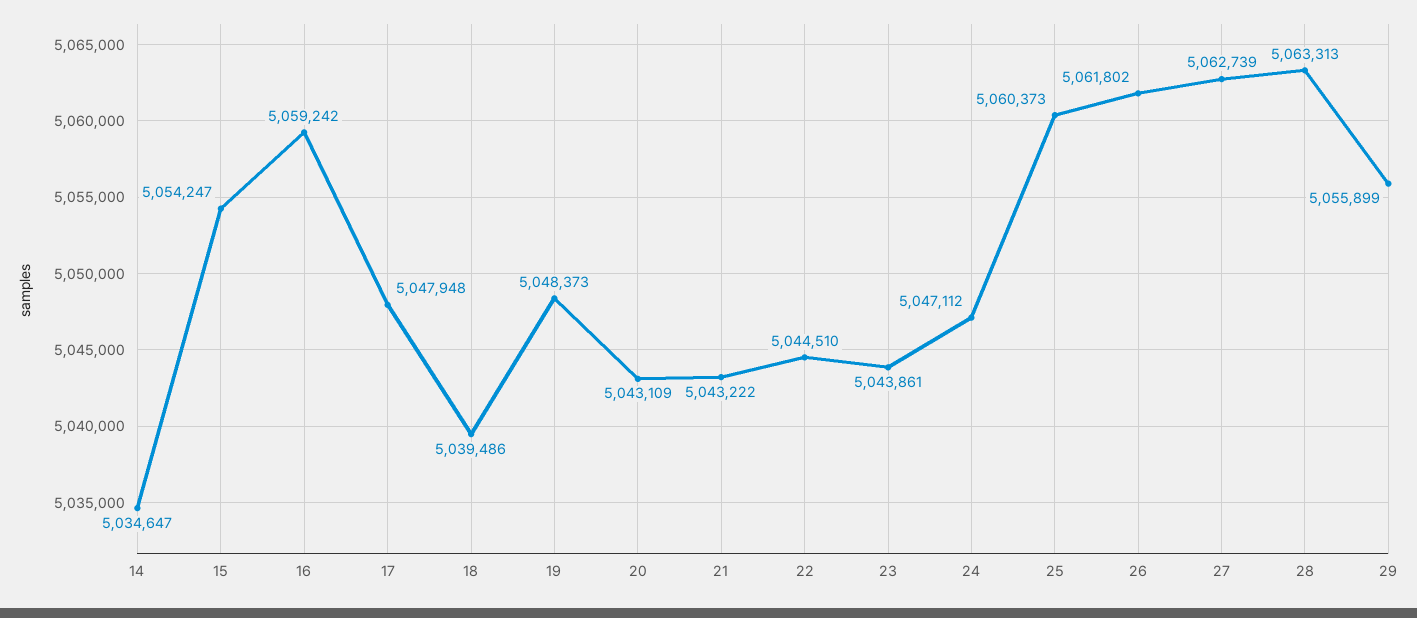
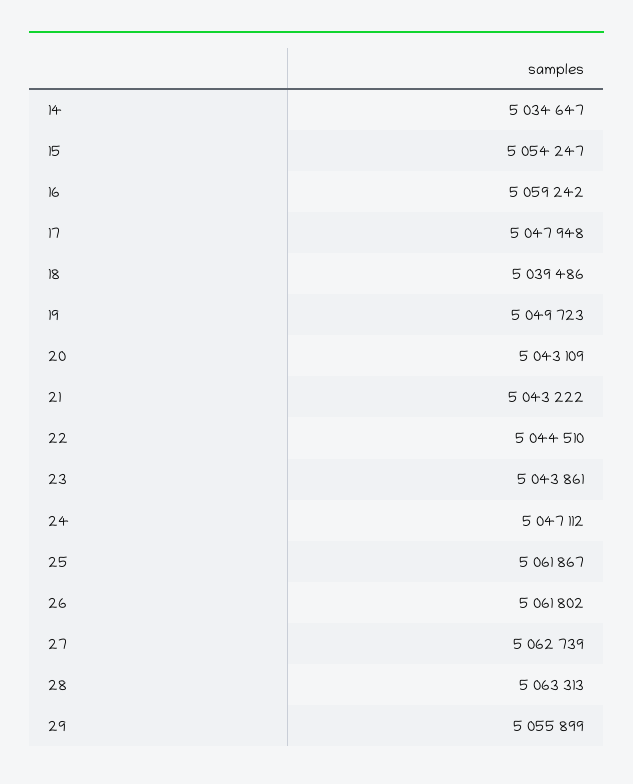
19: 5048373 -> 5049723
25: 5060373 -> 5061867

